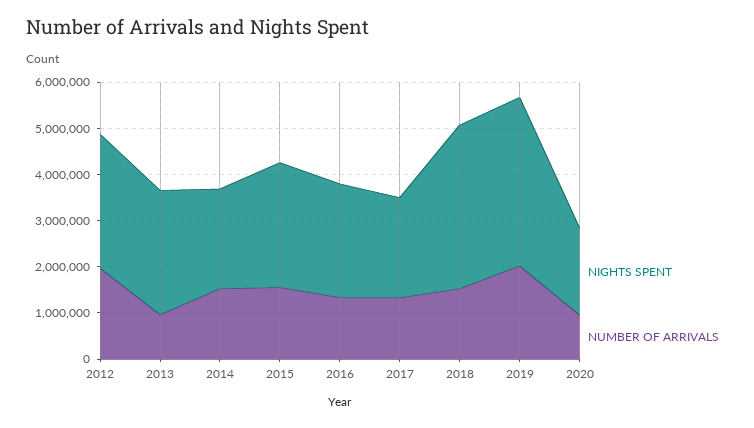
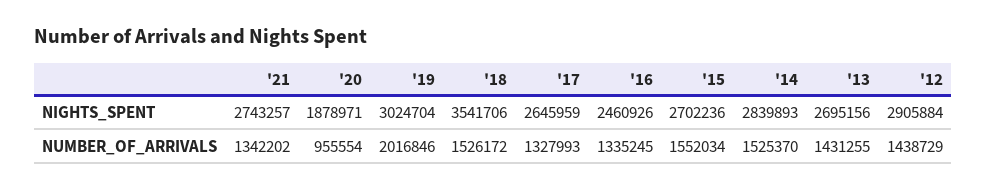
NUMBER OF ARRIVALS, 2012: 2000000 -> 1438729
NUMBER OF ARRIVALS, 2013: 1000000 -> 1431255
NIGHTS SPENT, 2014: 2200000 -> 2839893
NIGHTS SPENT, 2017: 2200000 -> 2645959
NIGHTS SPENT, 2019: 3600000 -> 3024704
NIGHTS SPENT, '21: none -> 2743257
NUMBER OF ARRIVALS, '21: none -> 1342202

